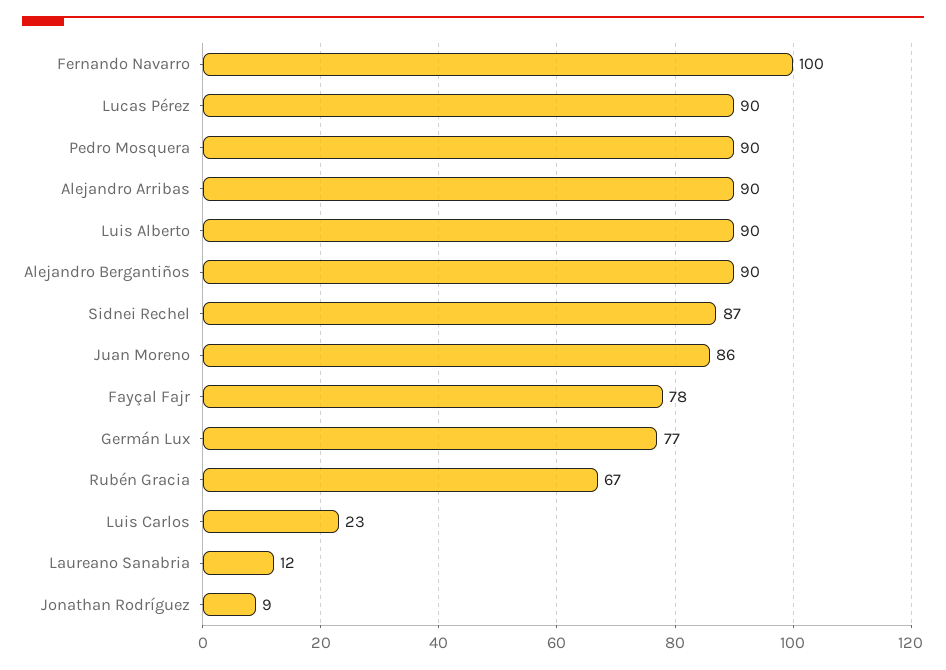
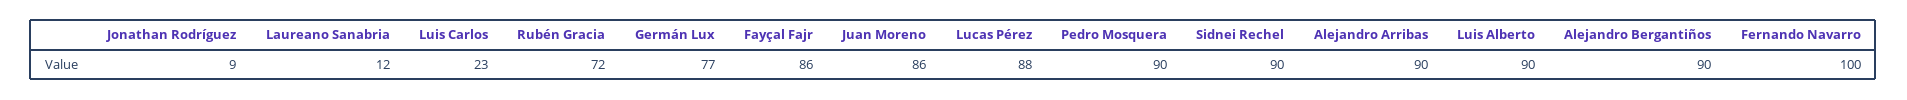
Lucas Pérez: 90 -> 88
Sidnei Rechel: 87 -> 90
Fayçal Fajr: 78 -> 86
Rubén Gracia: 67 -> 72

